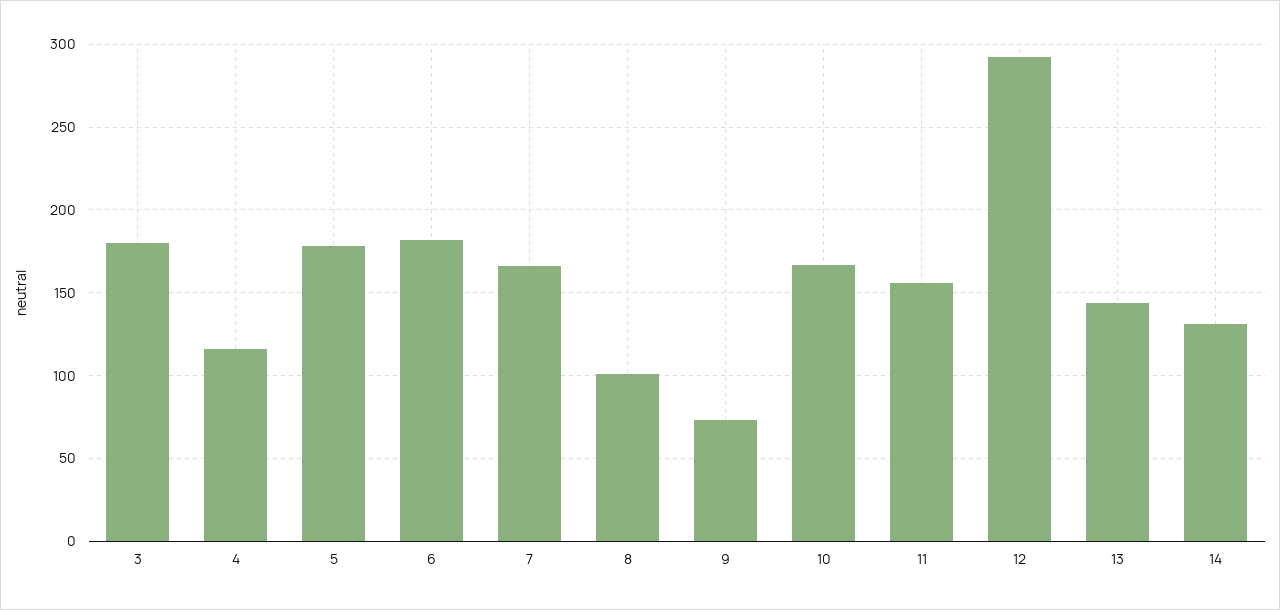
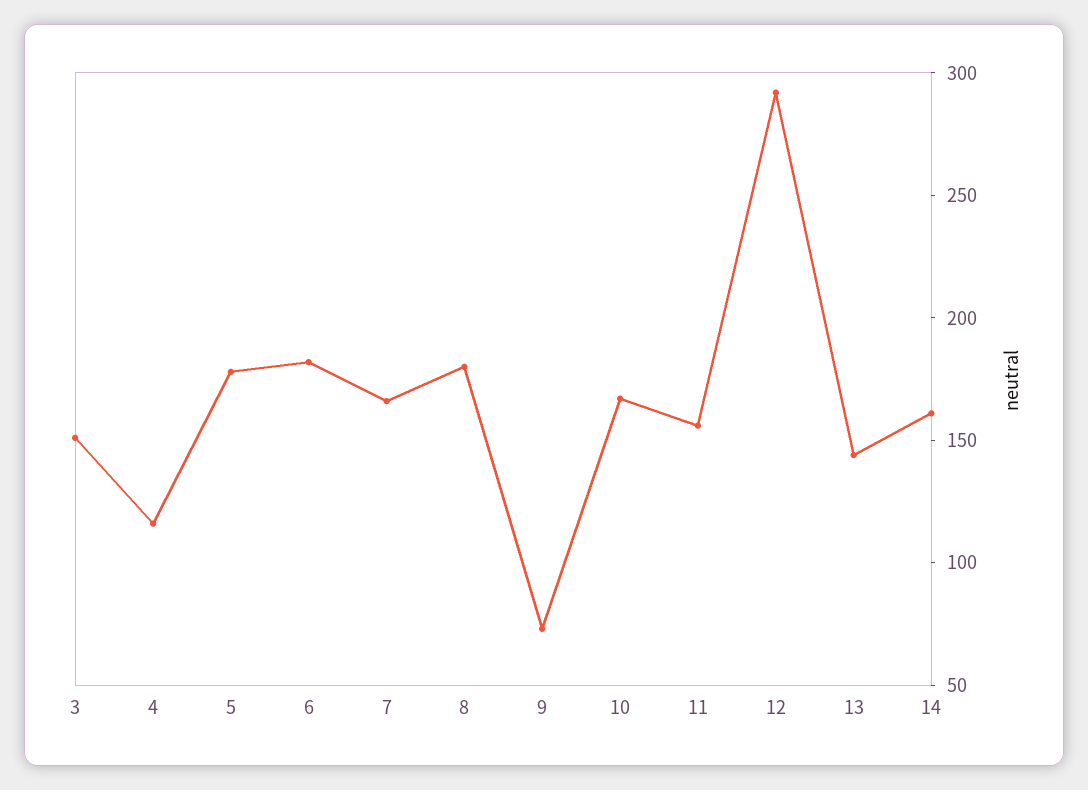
3: 180 -> 150
8: 100 -> 180
14: 130 -> 160

